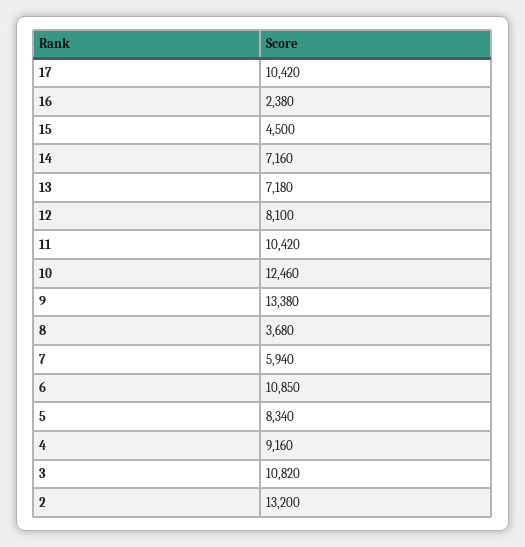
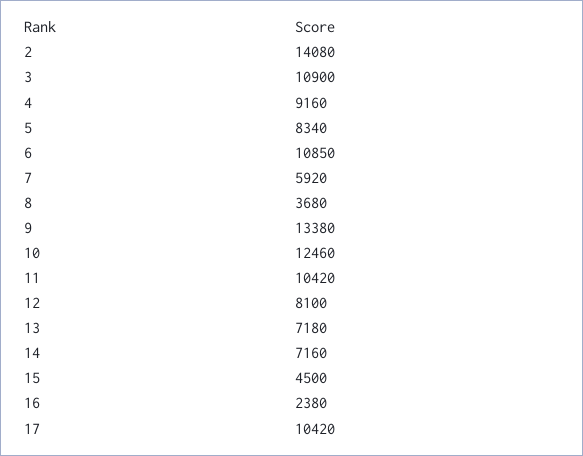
7: 5940 -> 5920
3: 10820 -> 10900
2: 13200 -> 14080

